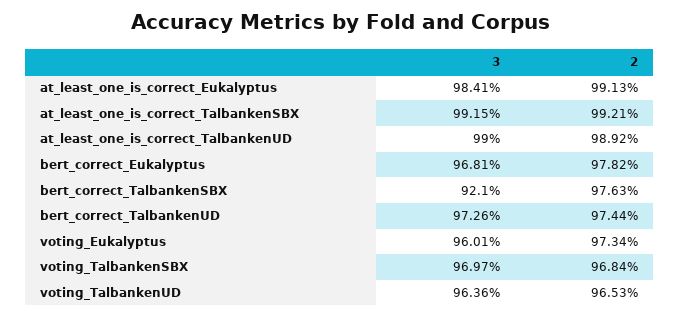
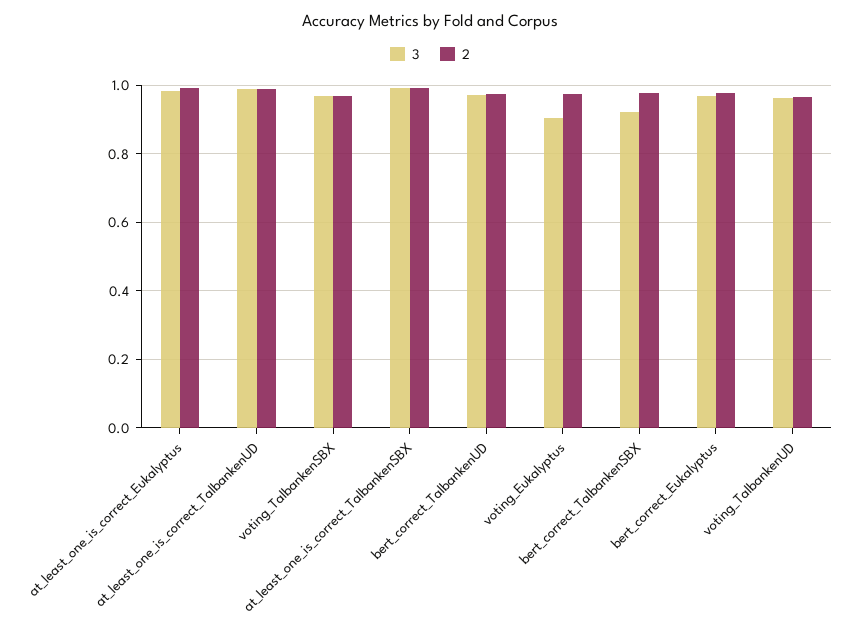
3, voting_Eukalyptus: 0.9601 -> 0.9

